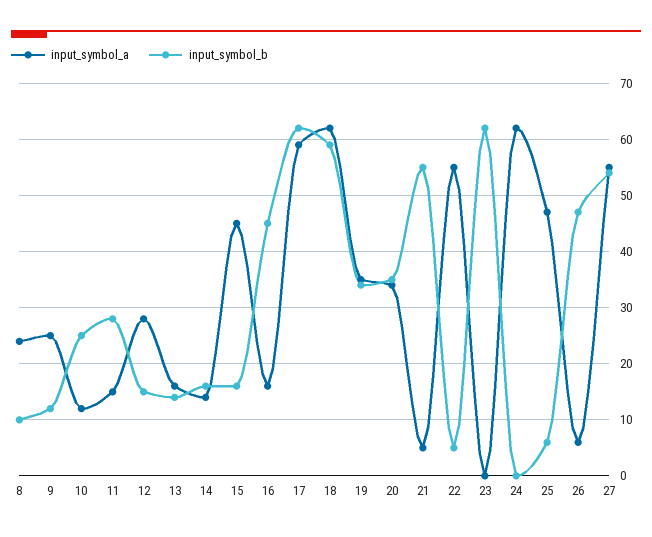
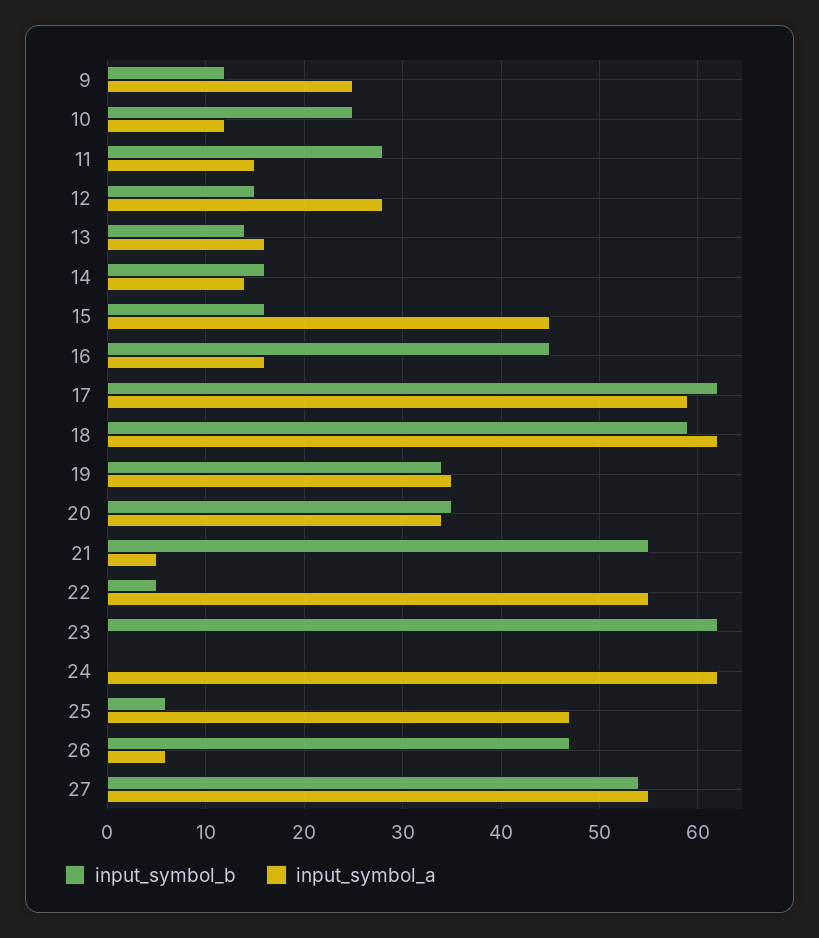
input_symbol_a, 8: 25 -> none
input_symbol_b, 8: 10 -> none

